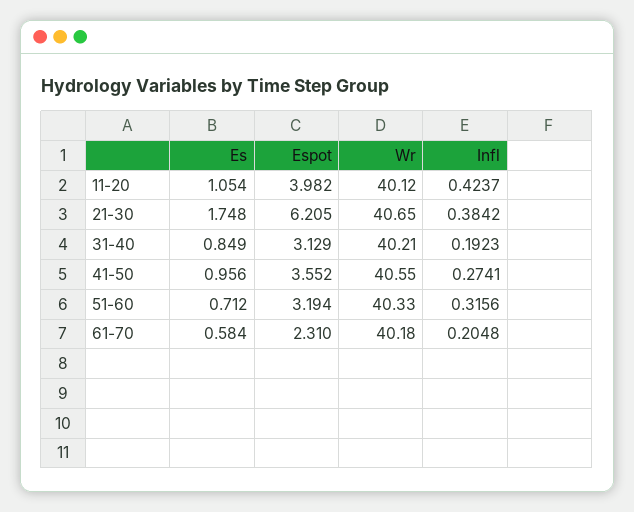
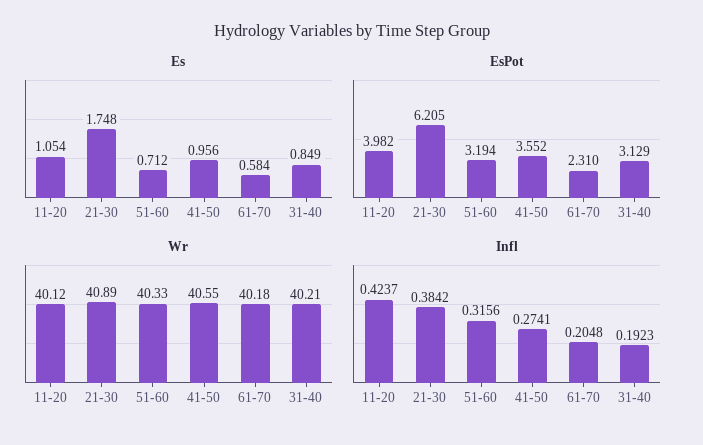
Wr, 21-30: 40.65 -> 40.89

